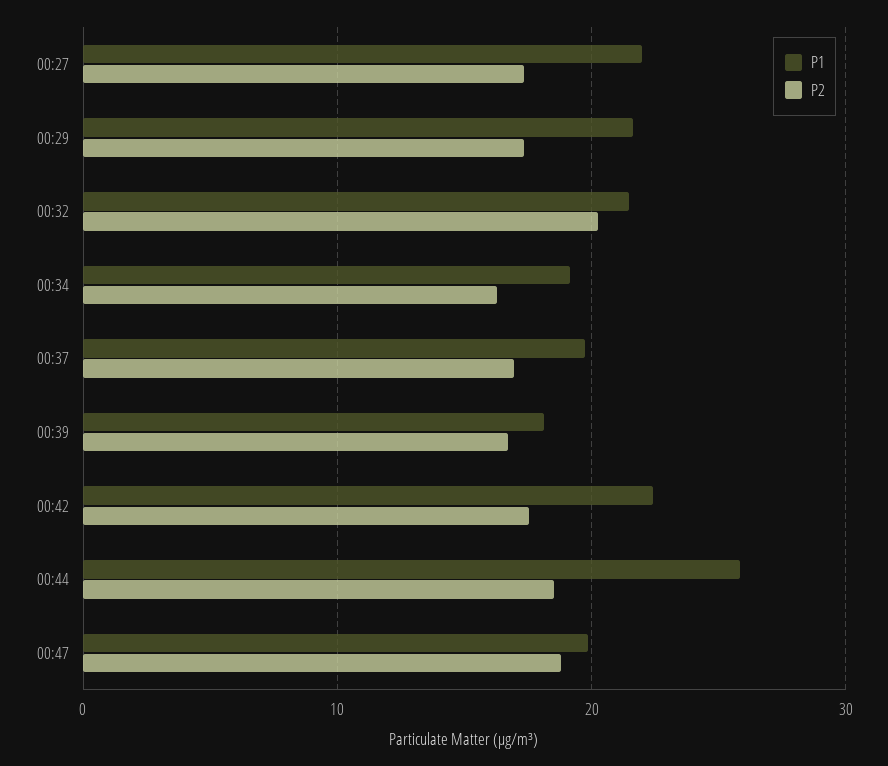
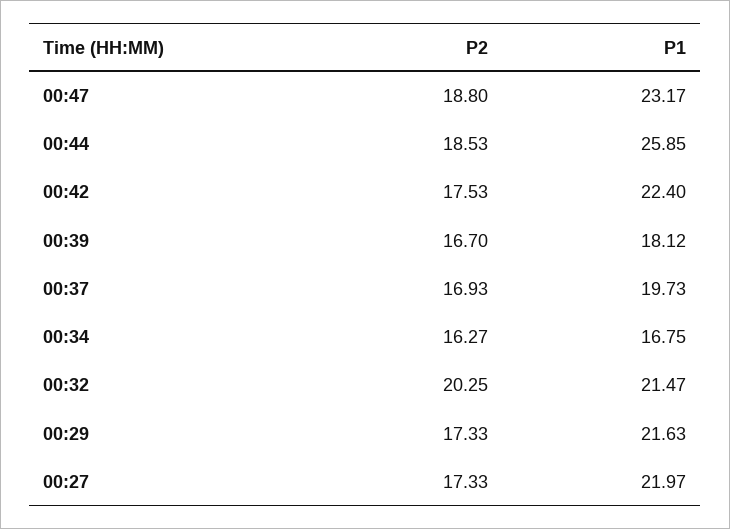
P1, 00:34: 19 -> 16.75
P1, 00:47: 20 -> 23.17

